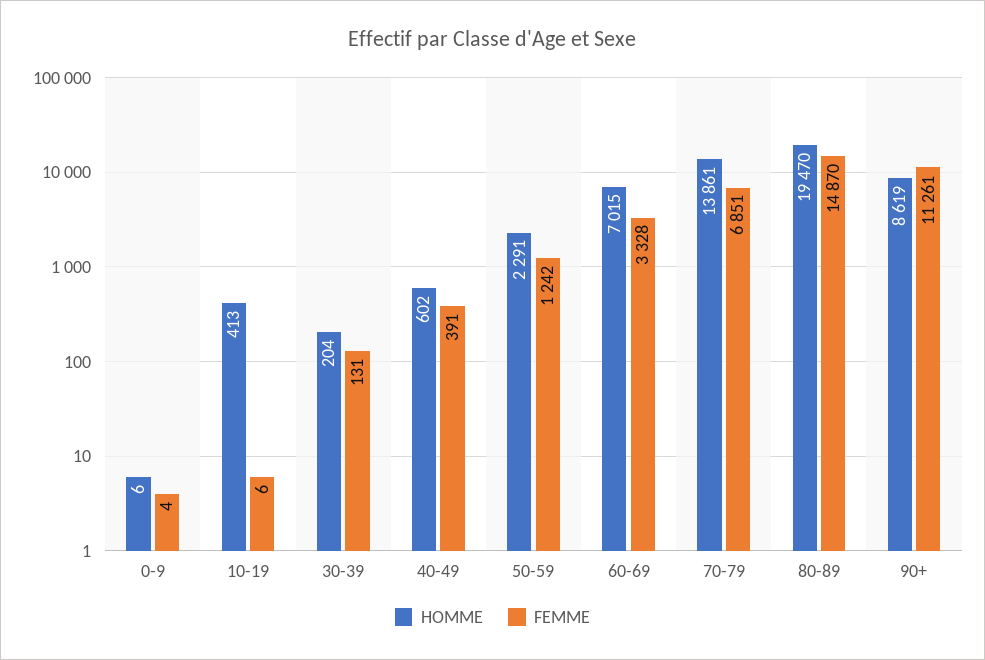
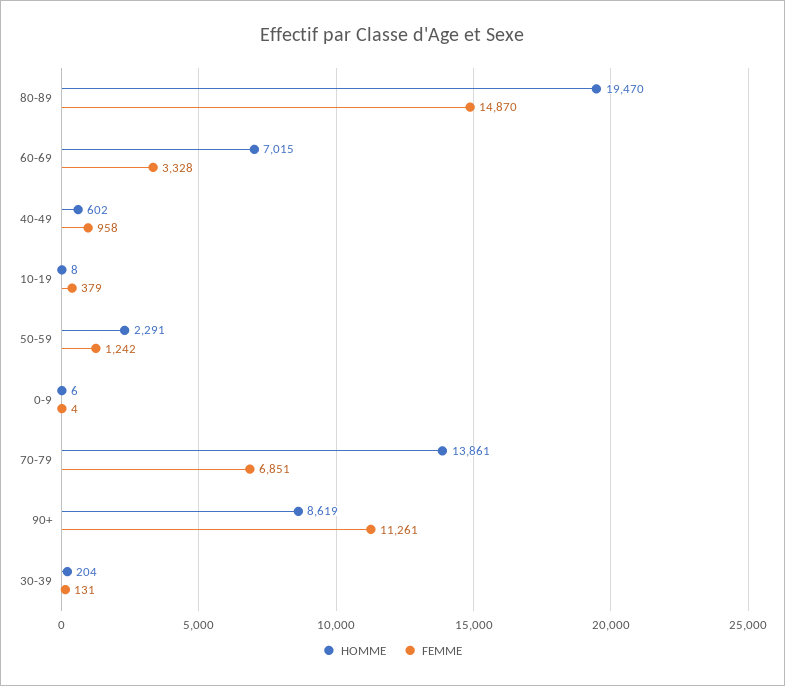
HOMME, 10-19: 413 -> 8
FEMME, 10-19: 6 -> 379
FEMME, 40-49: 391 -> 958

